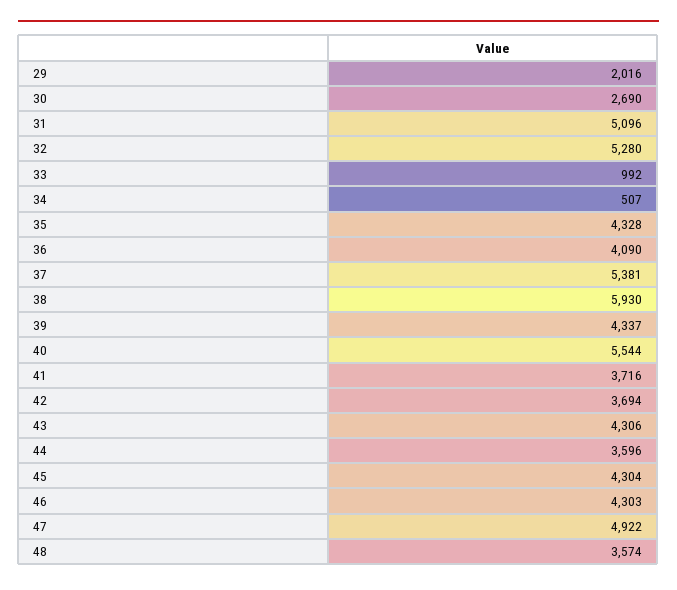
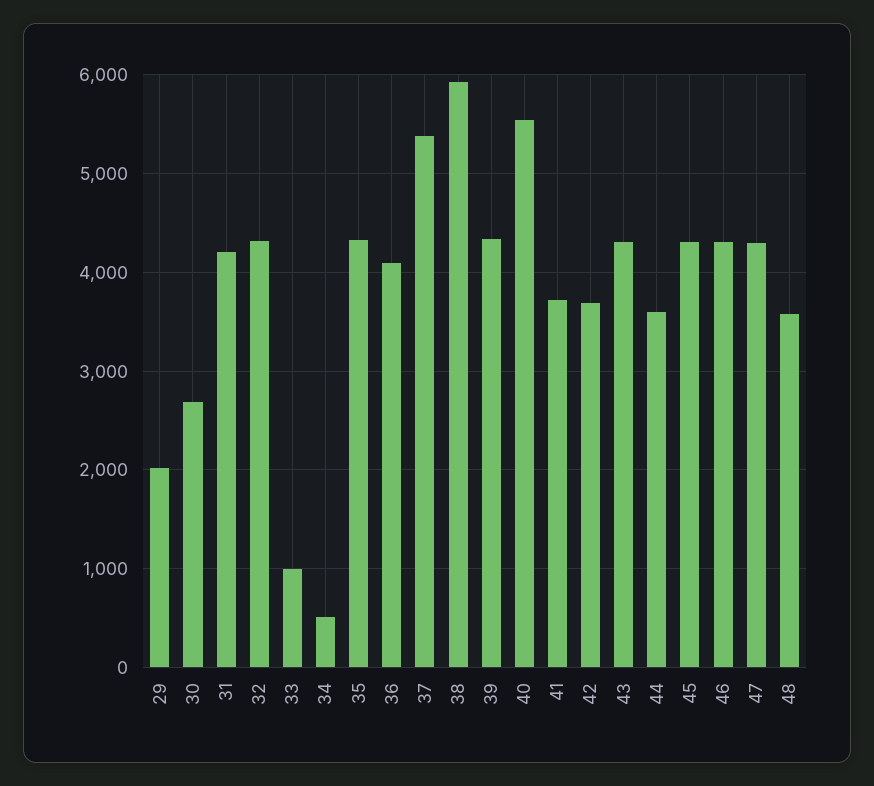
31: 5096 -> 4200
32: 5280 -> 4300
47: 4922 -> 4300

